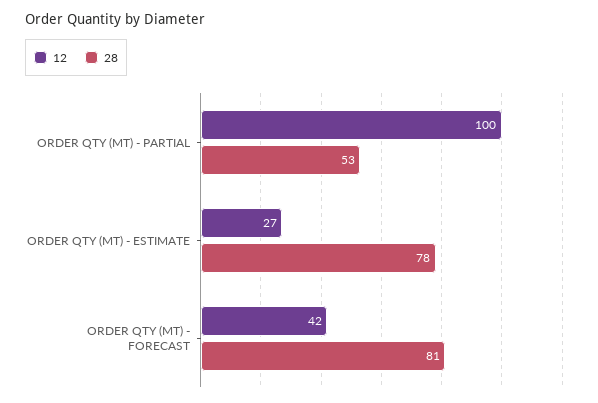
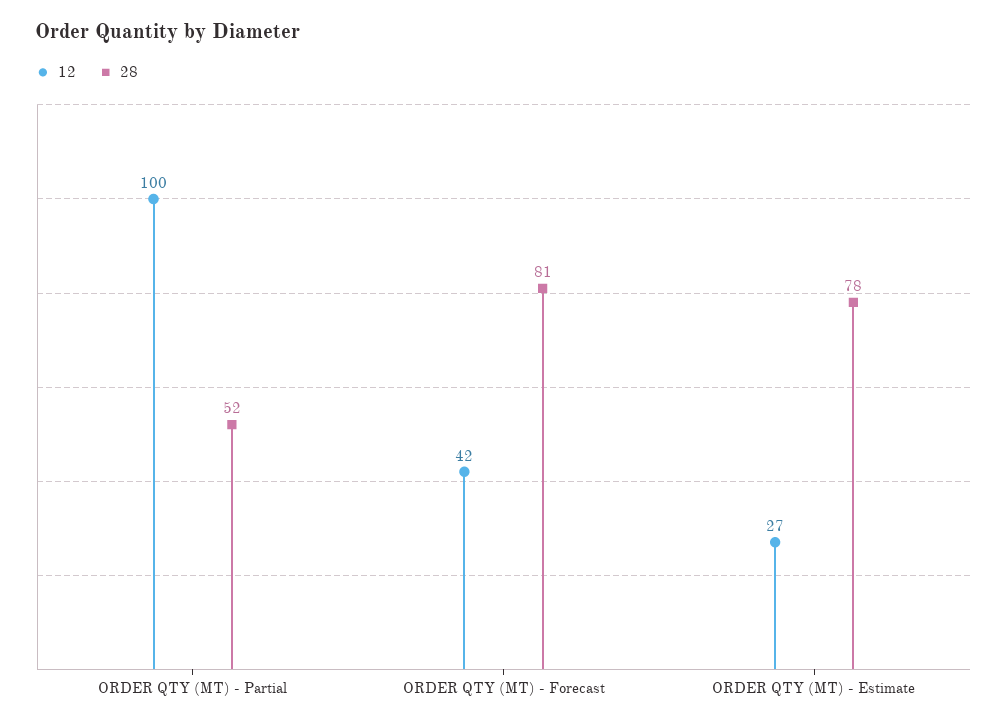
28, ORDER QTY (MT) - PARTIAL: 53 -> 52

